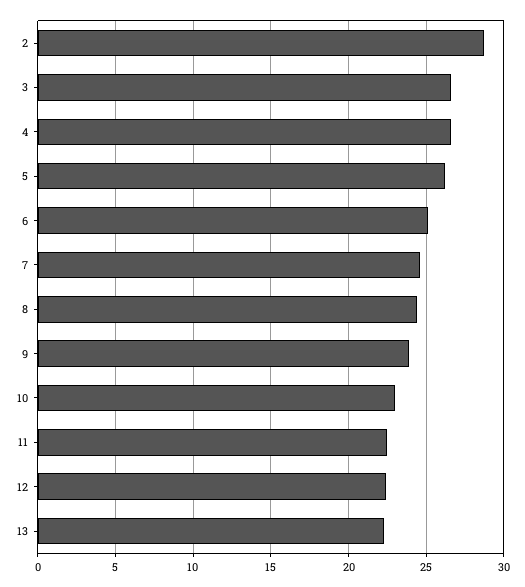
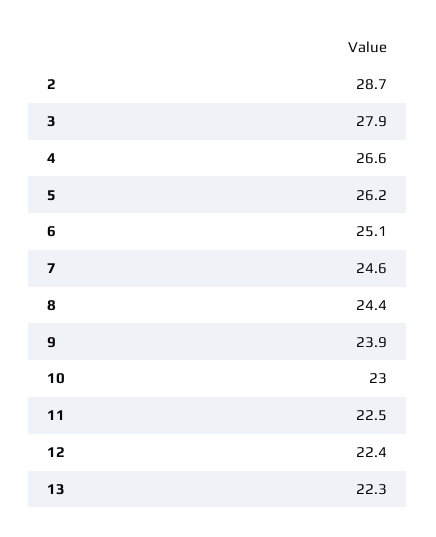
3: 26.5 -> 27.9

